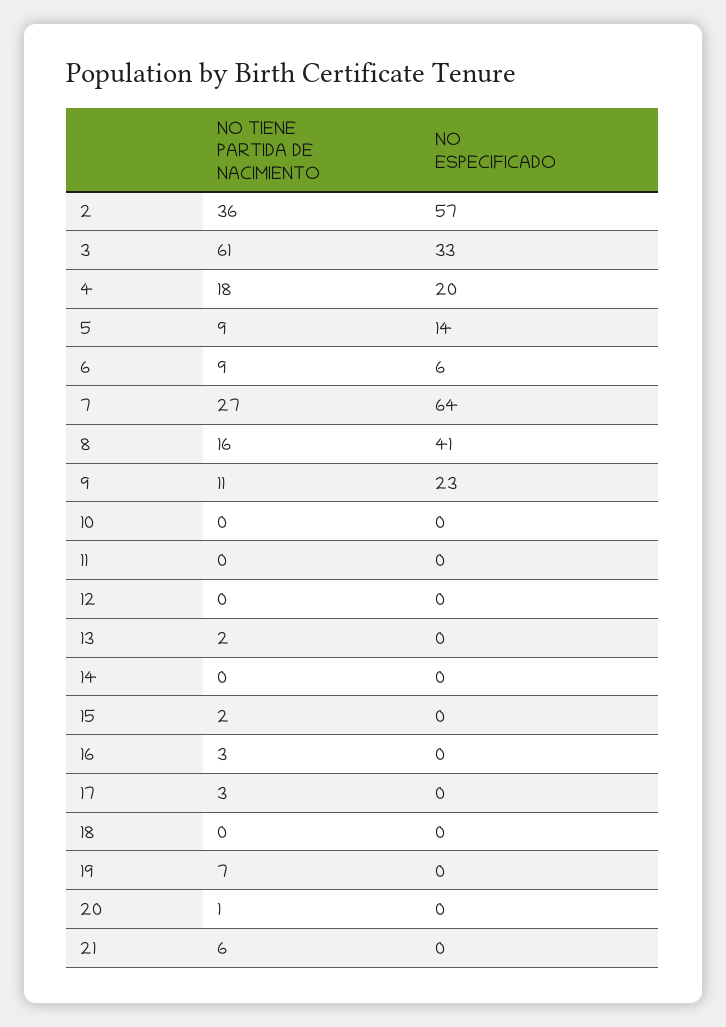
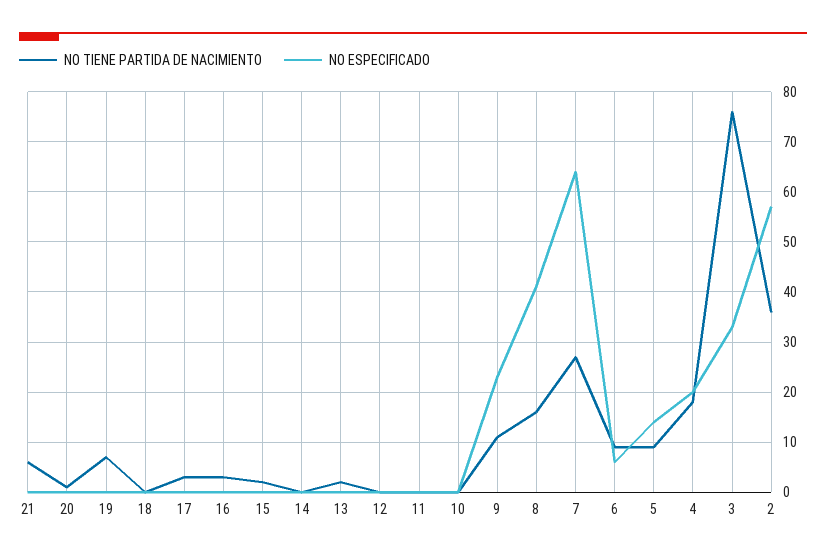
NO TIENE PARTIDA DE NACIMIENTO, 3: 61 -> 75

